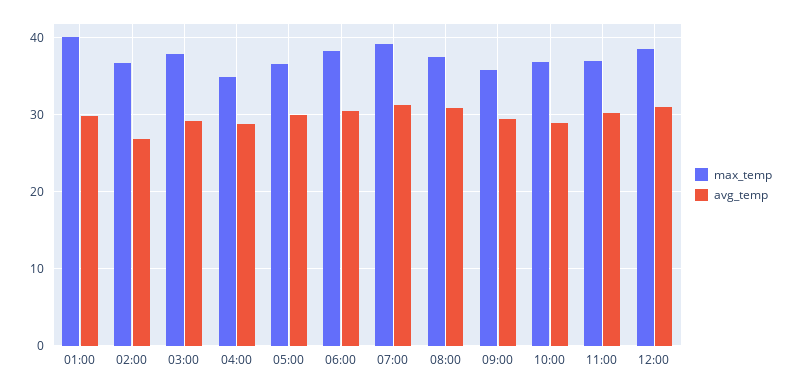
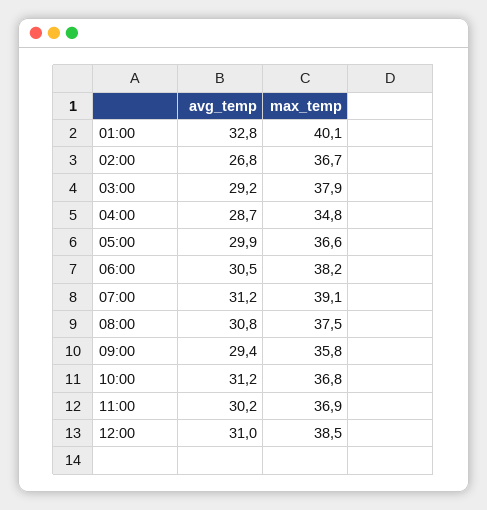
avg_temp, 01:00: 30 -> 32.8
avg_temp, 10:00: 29 -> 31.2

